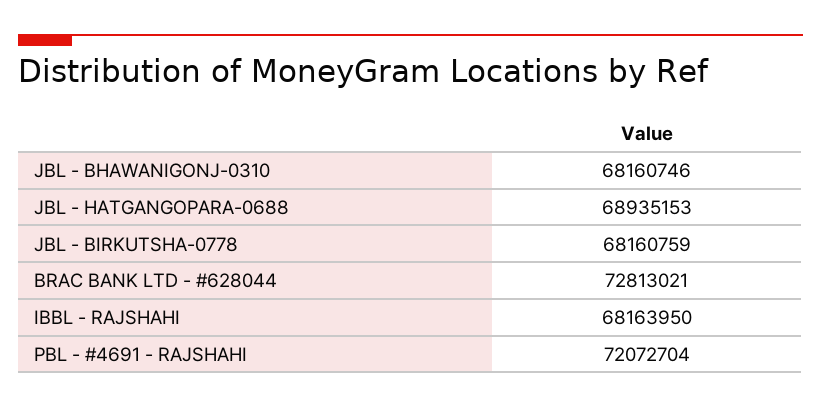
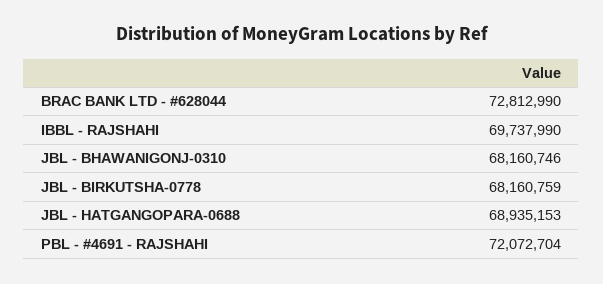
BRAC BANK LTD - #628044: 72813021 -> 72812990
IBBL - RAJSHAHI: 68163950 -> 69737990

